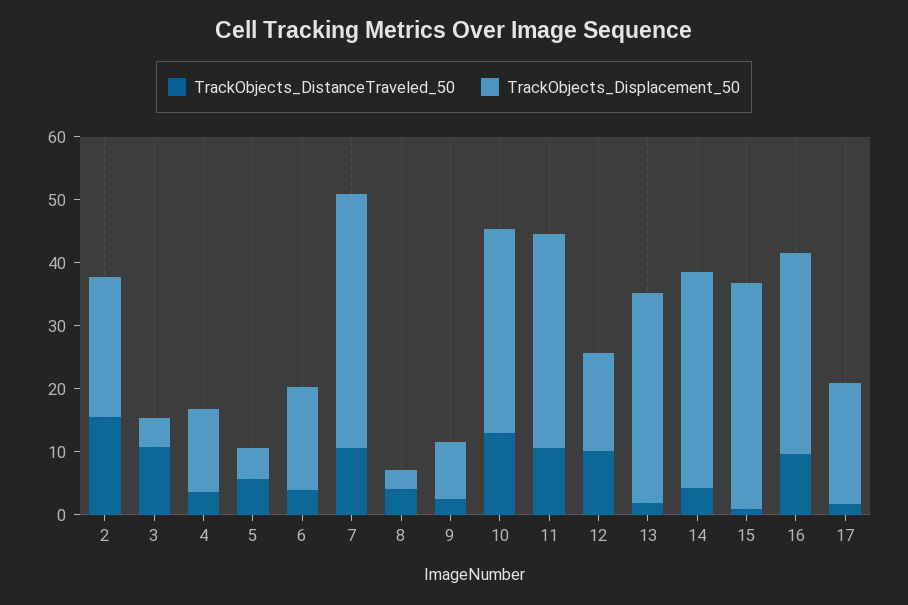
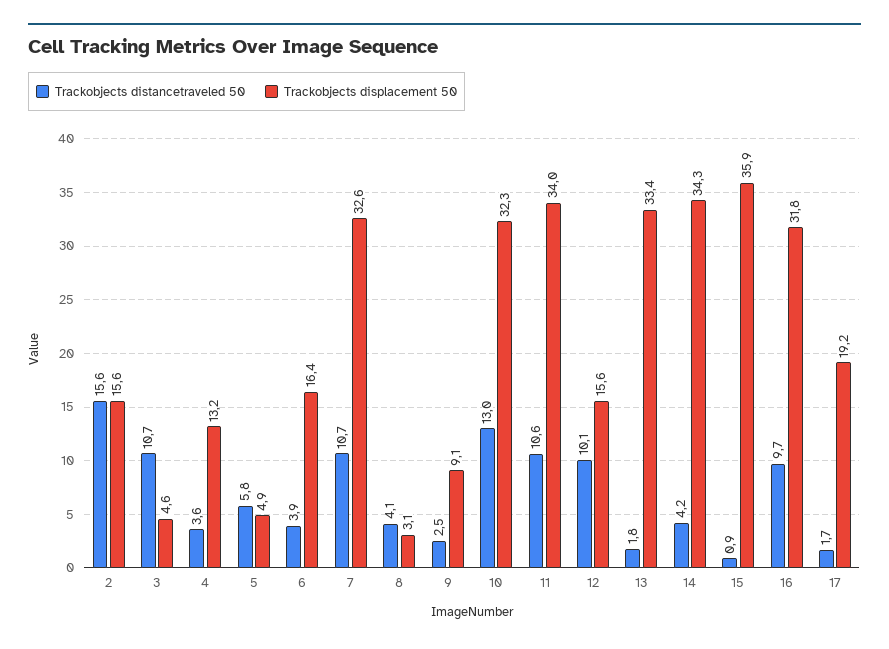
TrackObjects_Displacement_50, 2: 22 -> 15.6
TrackObjects_Displacement_50, 7: 40 -> 32.6

